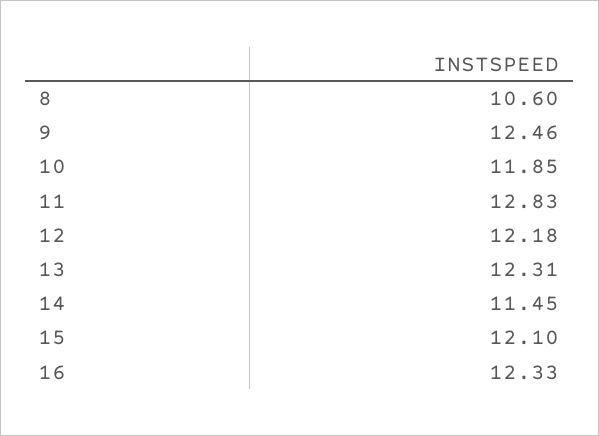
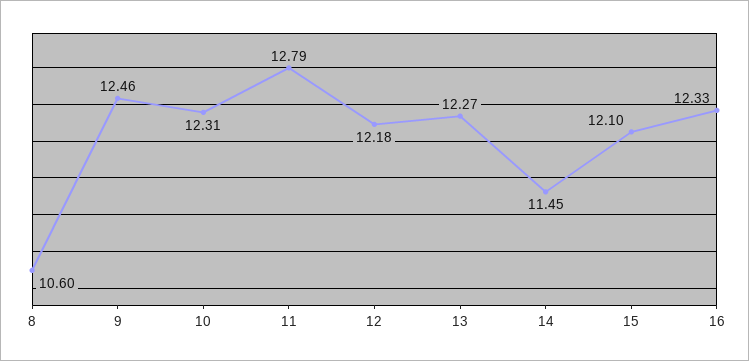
10: 11.85 -> 12.31
11: 12.83 -> 12.79
13: 12.31 -> 12.27

